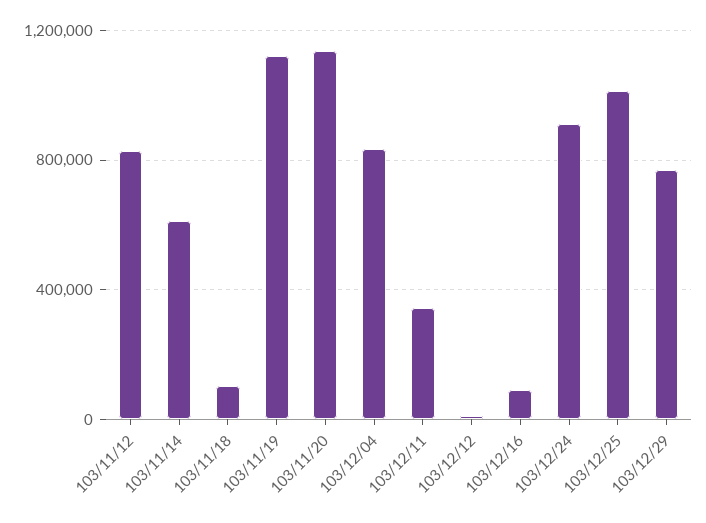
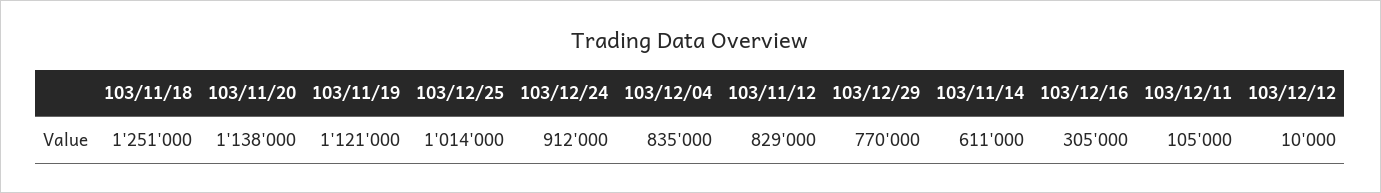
103/11/18: 100000 -> 1251000
103/12/11: 350000 -> 105000
103/12/16: 100000 -> 305000

